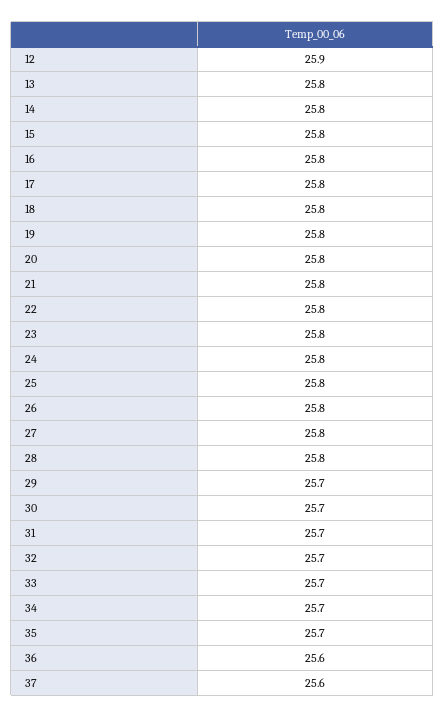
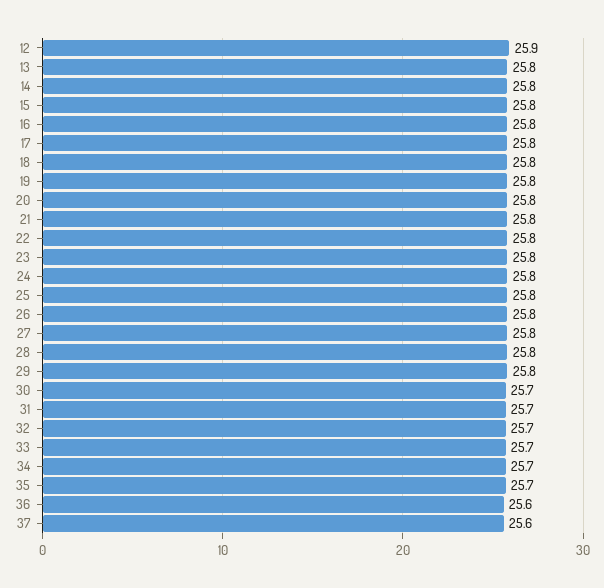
29: 25.7 -> 25.8

